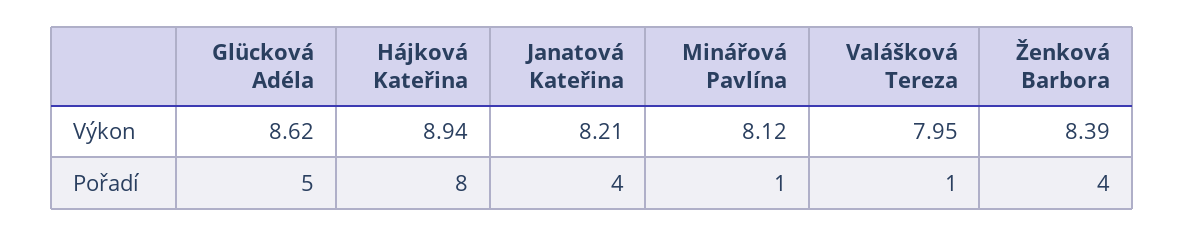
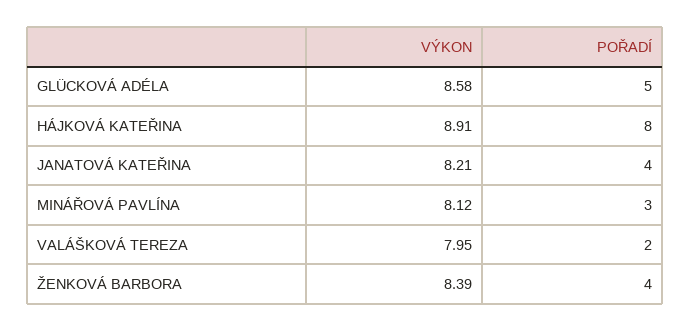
Glücková Adéla, Výkon: 8.62 -> 8.58
Hájková Kateřina, Výkon: 8.94 -> 8.91
Minářová Pavlína, Pořadí: 1 -> 3
Valášková Tereza, Pořadí: 1 -> 2

